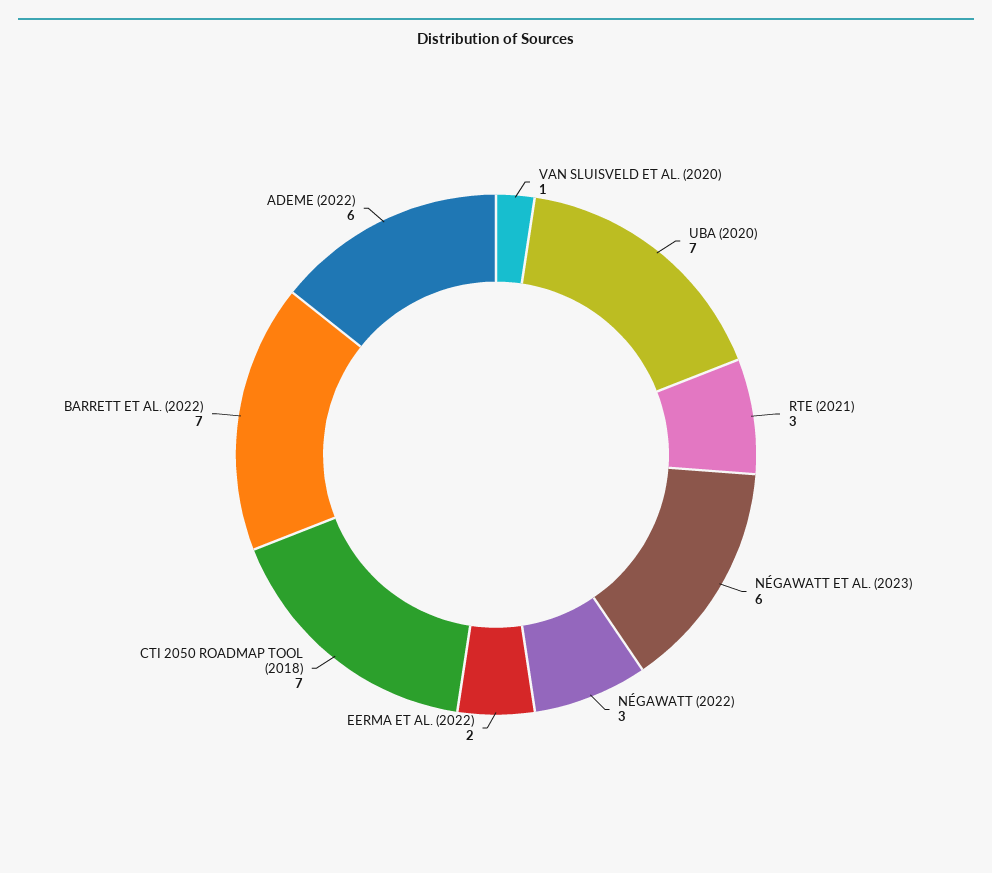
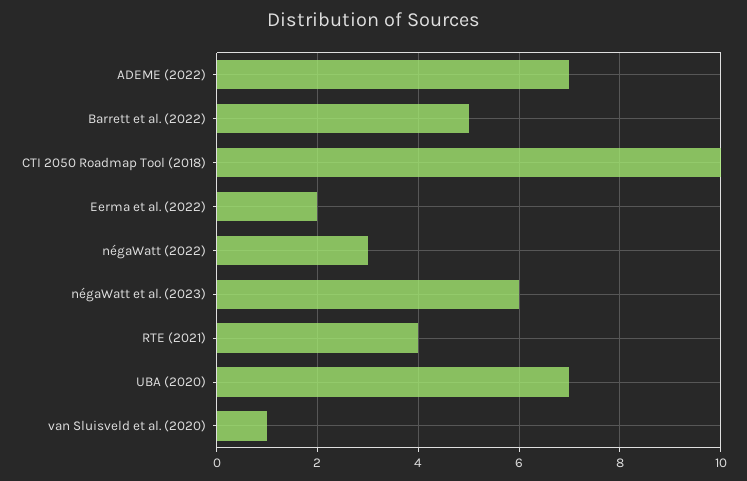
RTE (2021): 3 -> 4
CTI 2050 ROADMAP TOOL (2018): 7 -> 10
BARRETT ET AL. (2022): 7 -> 5
ADEME (2022): 6 -> 7

